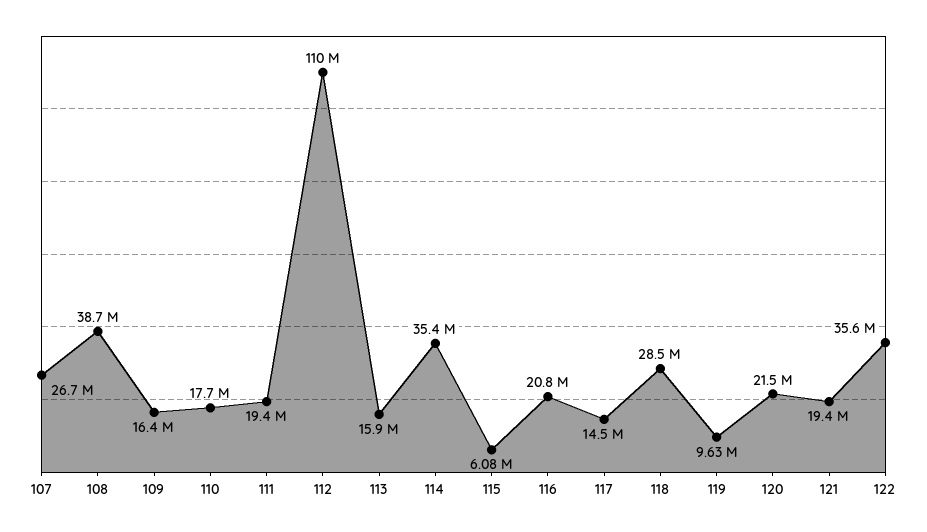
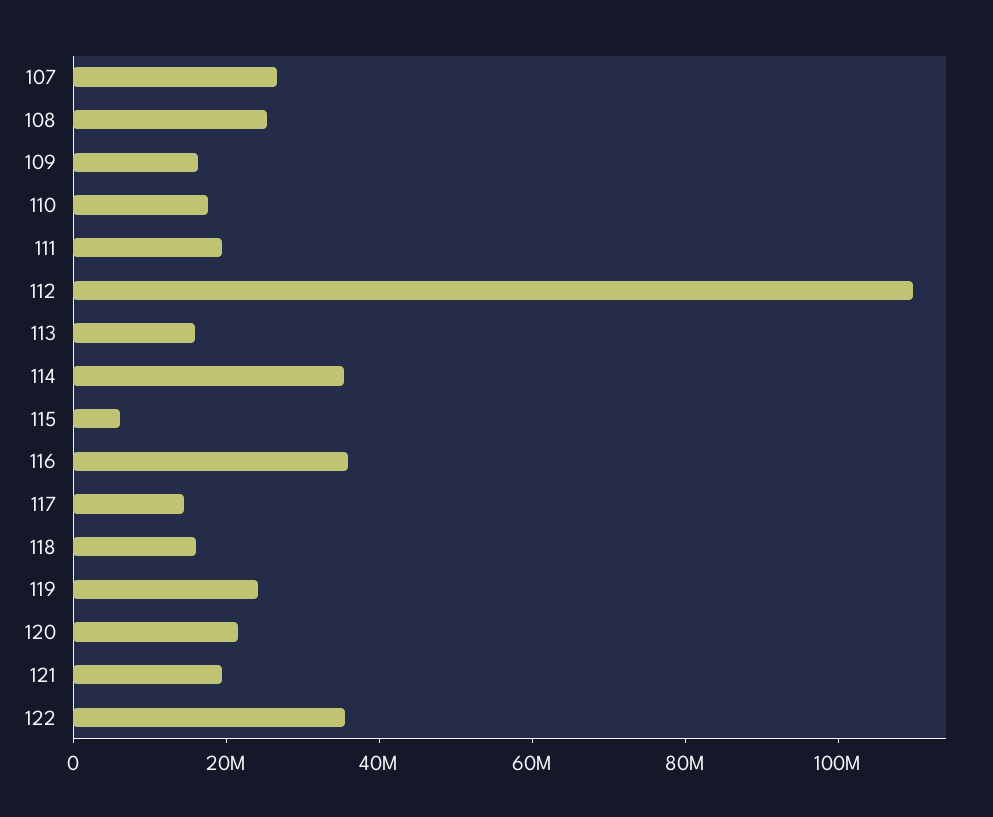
108: 38700000 -> 25000000
116: 20800000 -> 35000000
118: 28500000 -> 15000000
119: 9630000 -> 25000000

